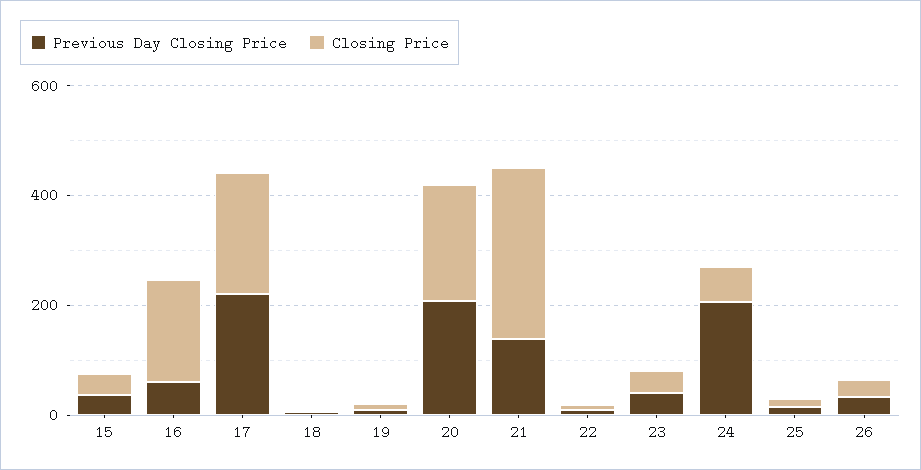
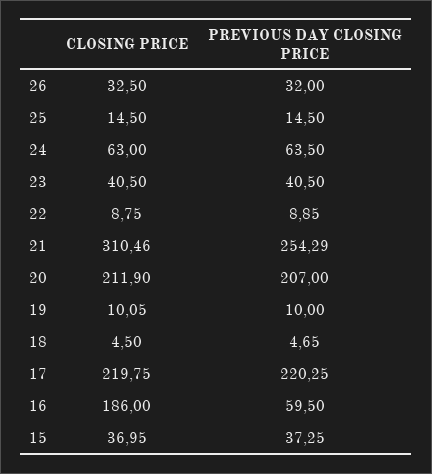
Previous Day Closing Price, 21: 150 -> 254.29
Previous Day Closing Price, 24: 200 -> 63.5

